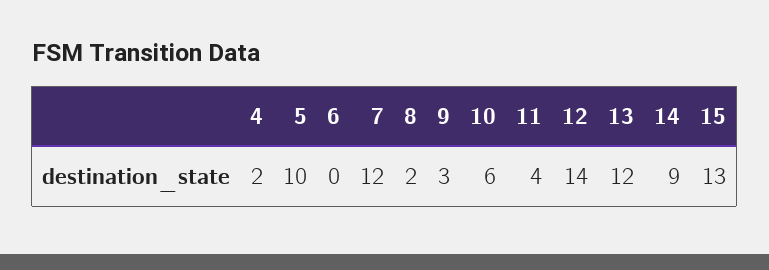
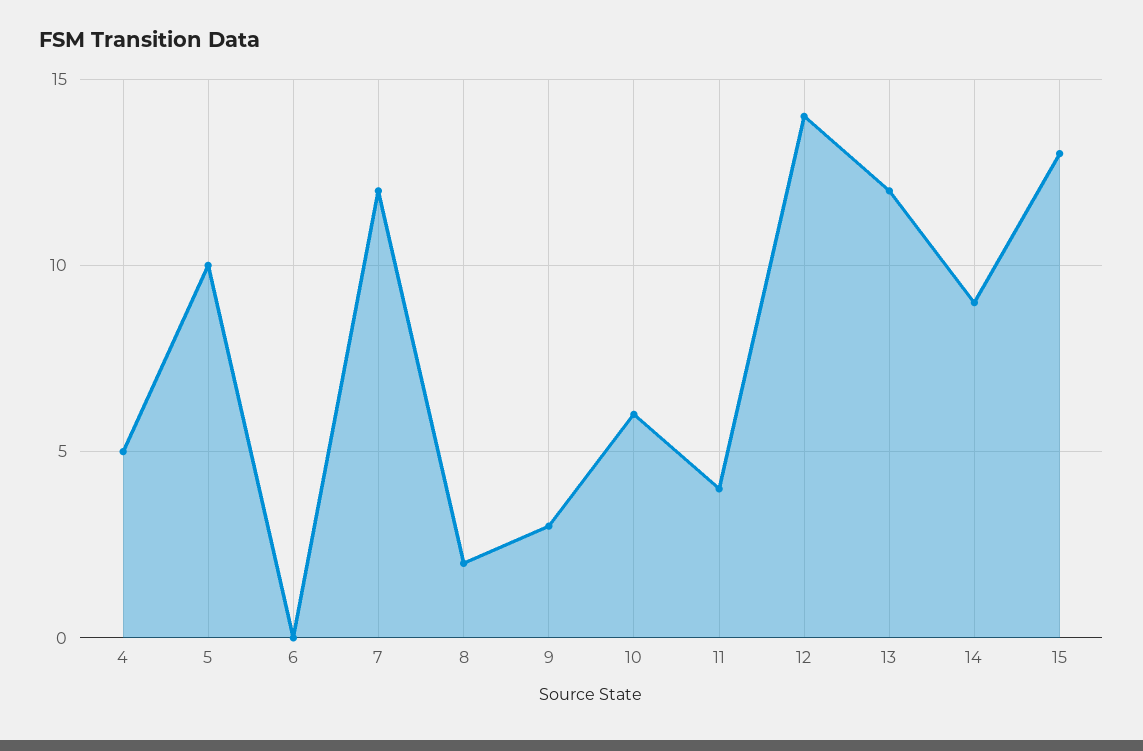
4: 2 -> 5

